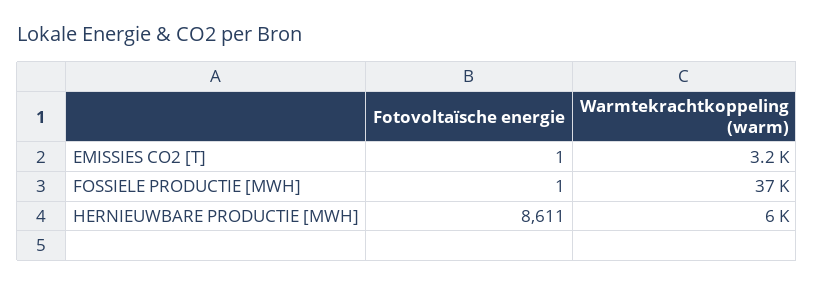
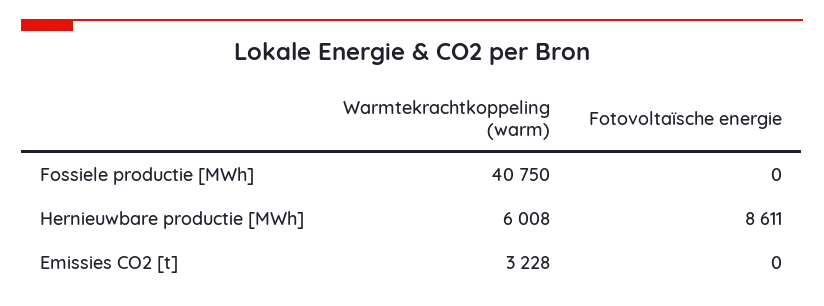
Fotovoltaïsche energie, EMISSIES CO2 [T]: 1 -> 0
Fotovoltaïsche energie, FOSSIELE PRODUCTIE [MWH]: 1 -> 0
Warmtekrachtkoppeling (warm), FOSSIELE PRODUCTIE [MWH]: 37000 -> 40750

